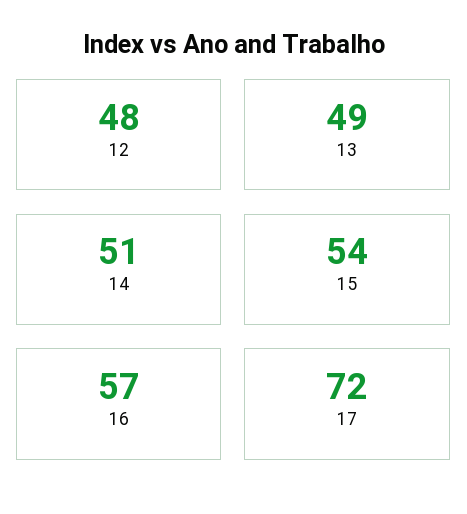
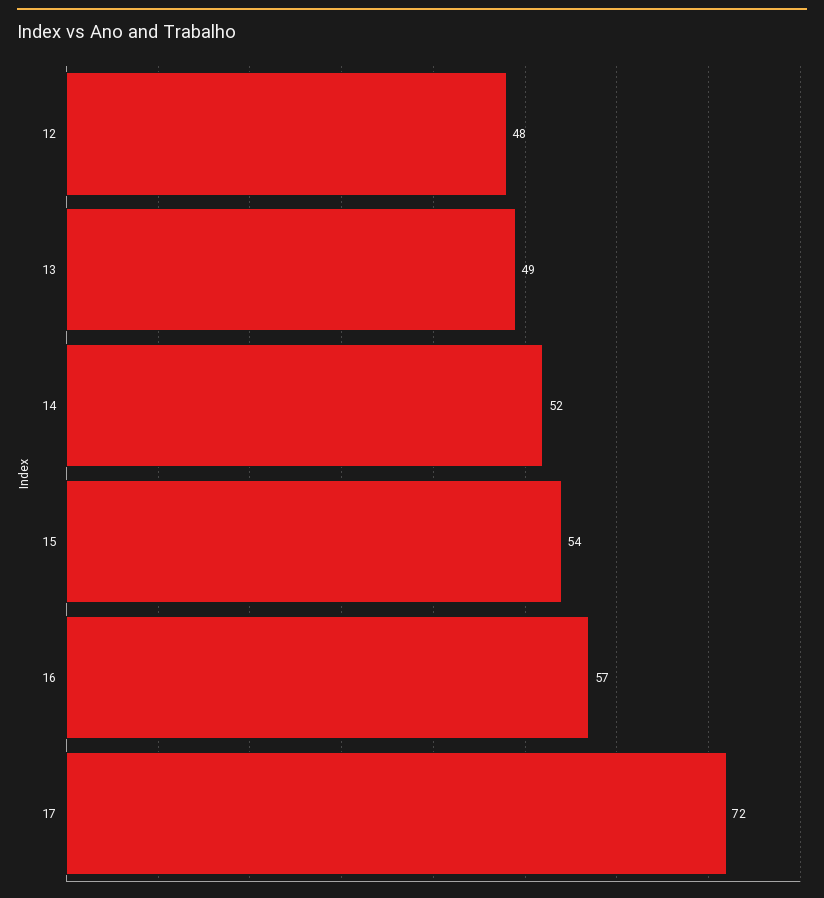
14: 51 -> 52

